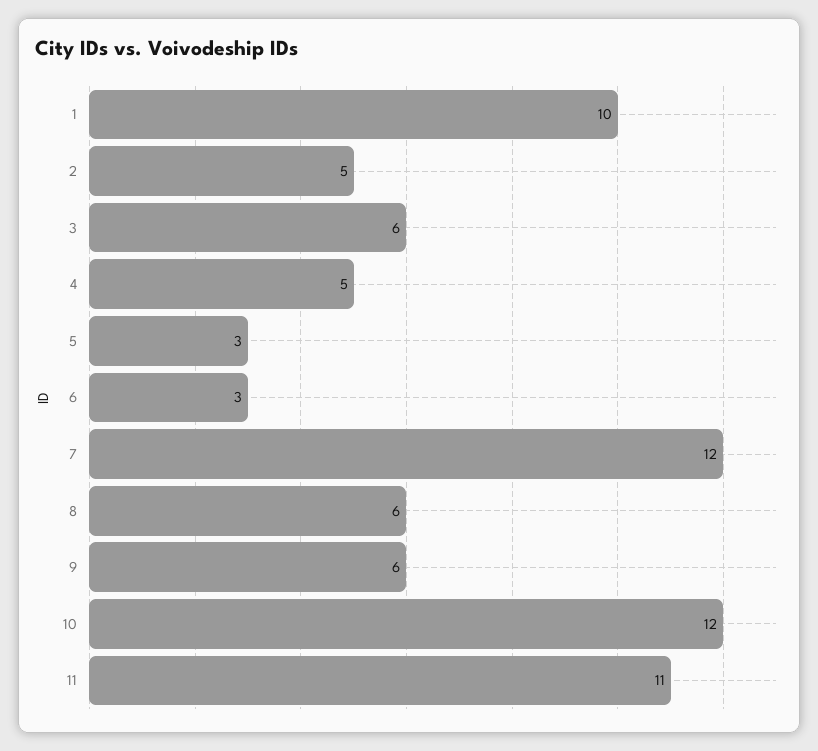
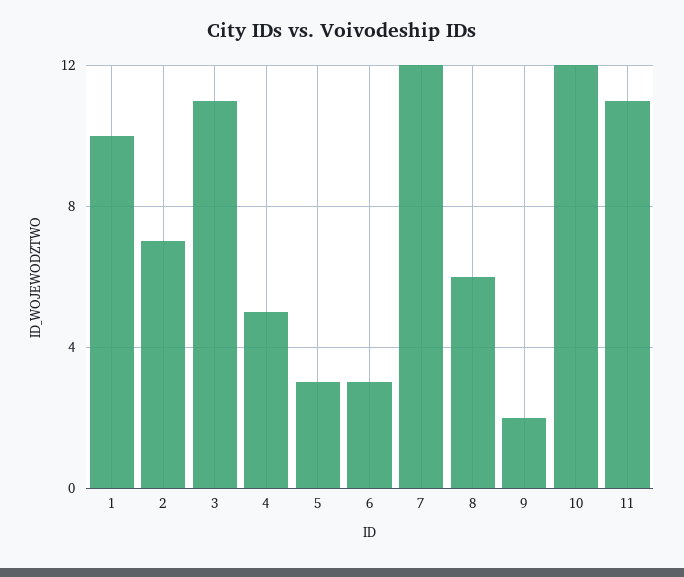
2: 5 -> 7
3: 6 -> 11
9: 6 -> 2

